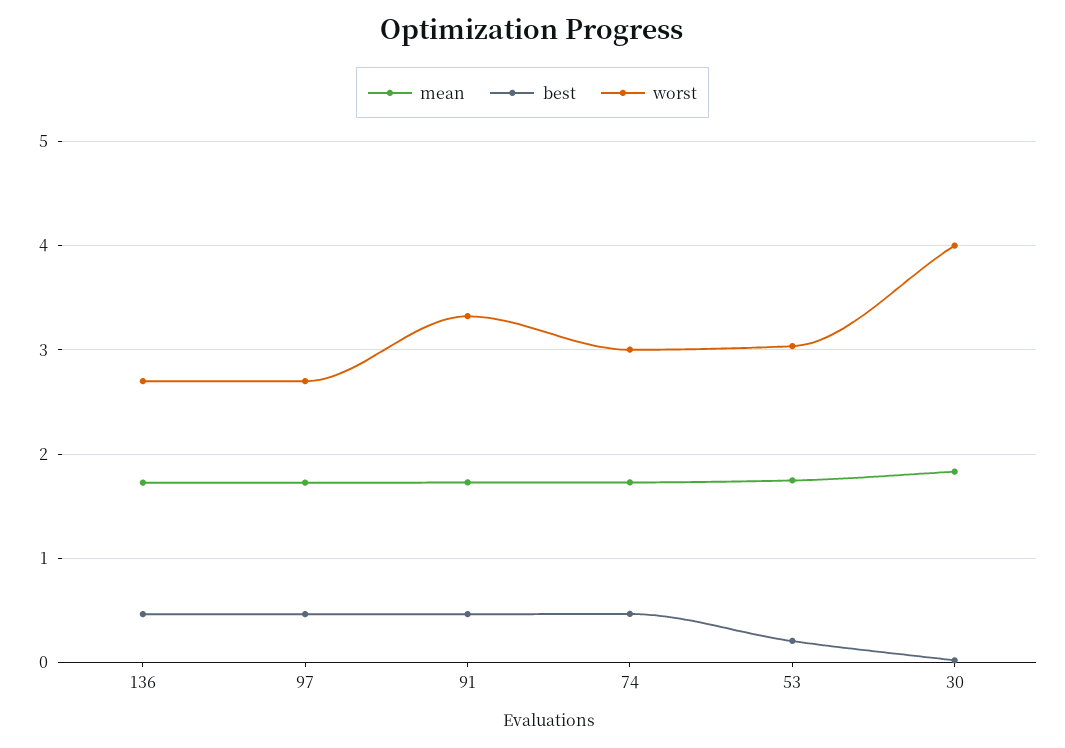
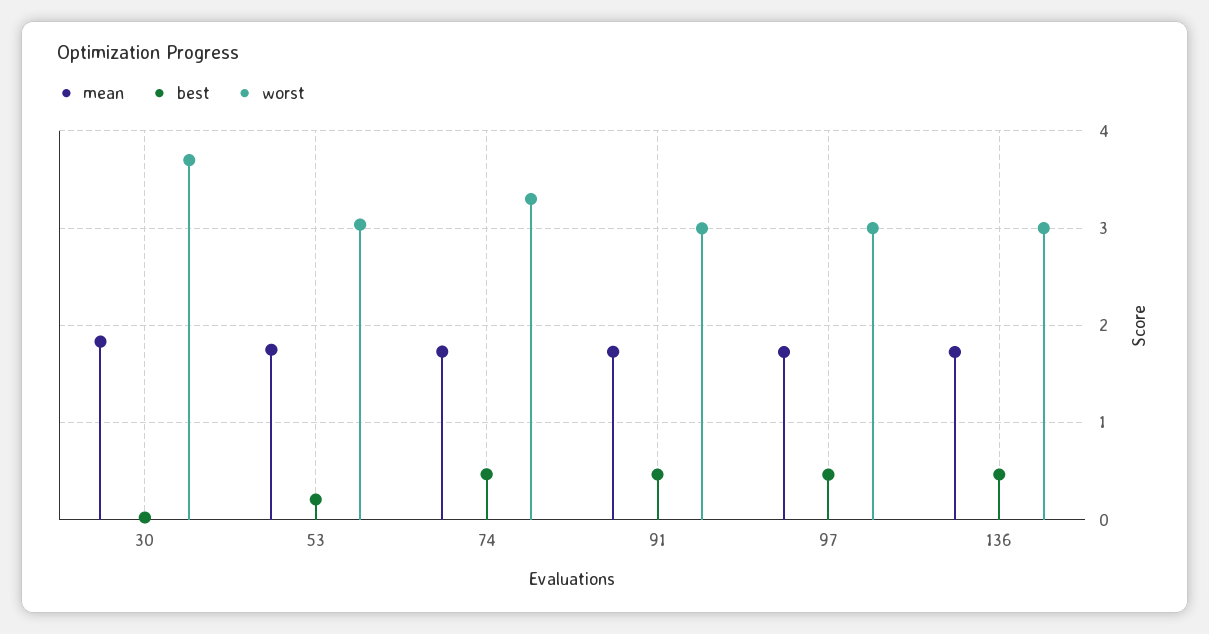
worst, 136: 2.7 -> 3
worst, 97: 2.7 -> 3
worst, 91: 3.3 -> 3
worst, 74: 3 -> 3.3
worst, 30: 4 -> 3.7

